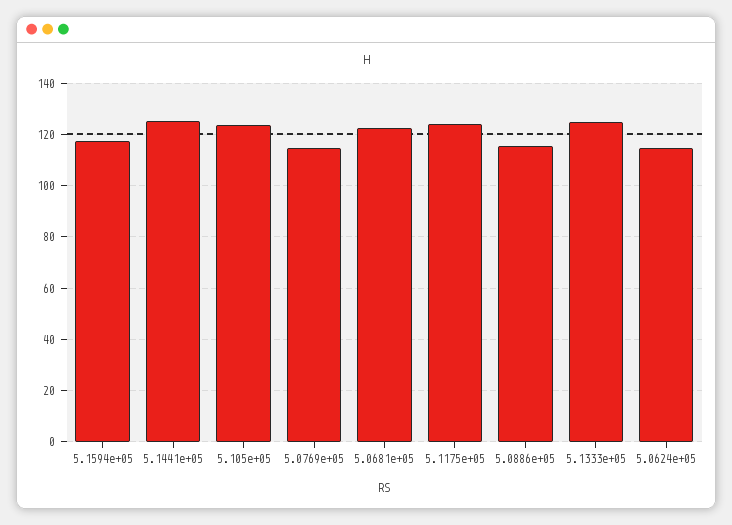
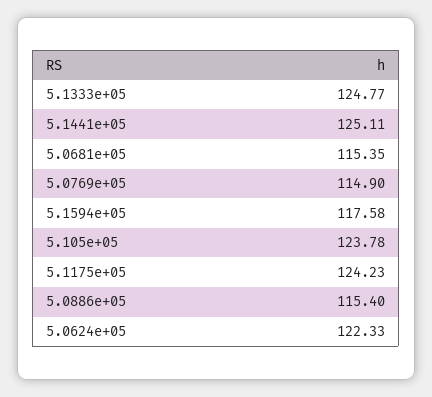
5.0681e+05: 122.5 -> 115.35
5.0624e+05: 115 -> 122.33

